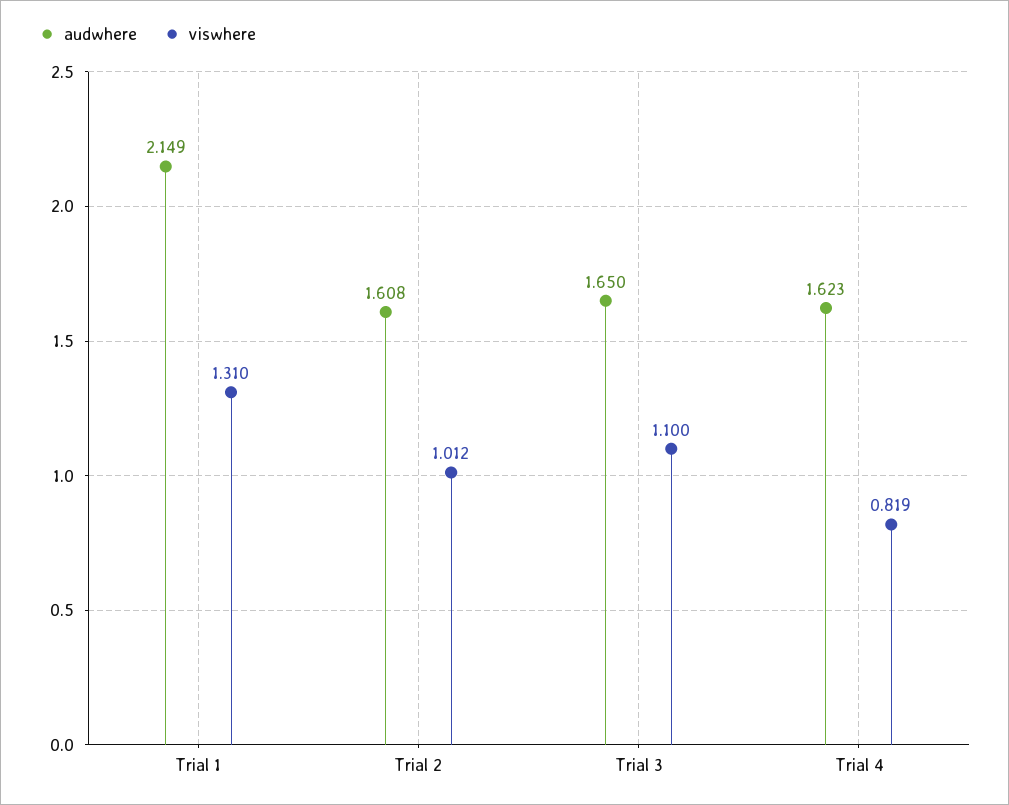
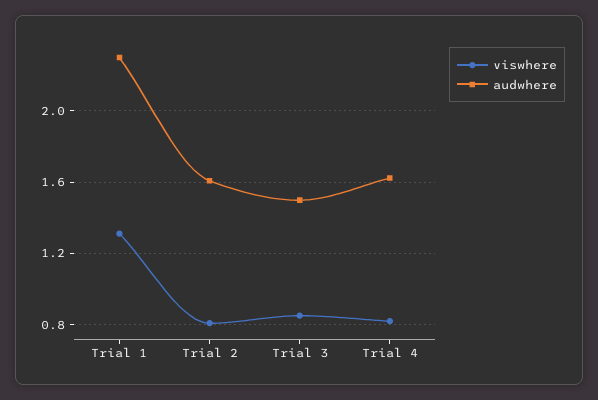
audwhere, Trial 1: 2.149 -> 2.3
viswhere, Trial 2: 1.012 -> 0.8
audwhere, Trial 3: 1.65 -> 1.5
viswhere, Trial 3: 1.1 -> 0.85

